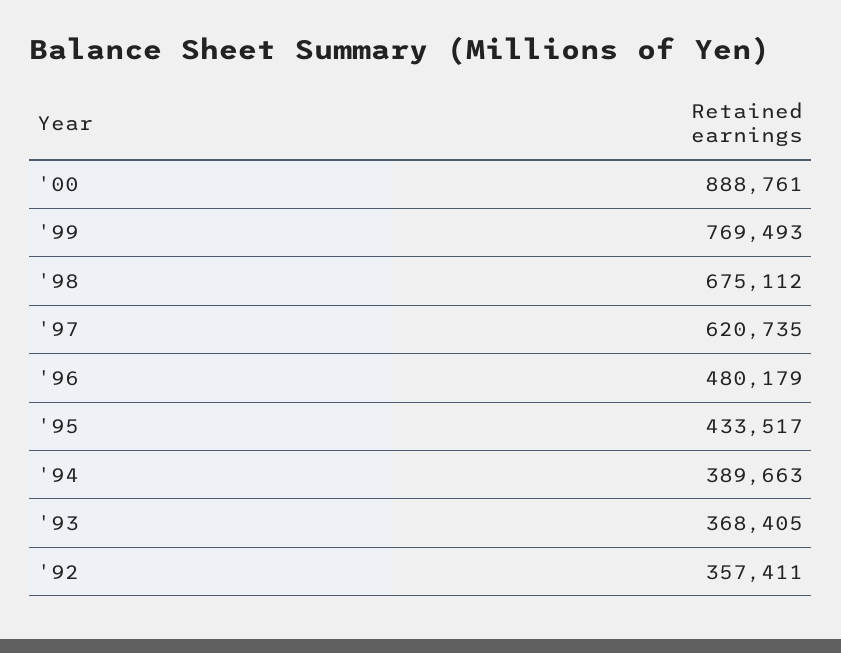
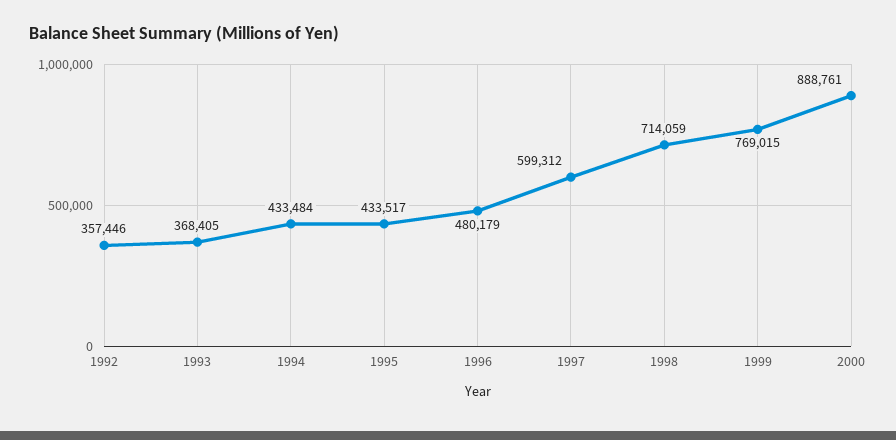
'99: 769493 -> 769015
'98: 675112 -> 714059
'97: 620735 -> 599312
'94: 389663 -> 433484
'92: 357411 -> 357446

